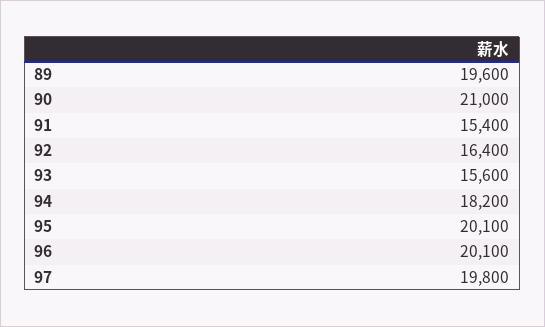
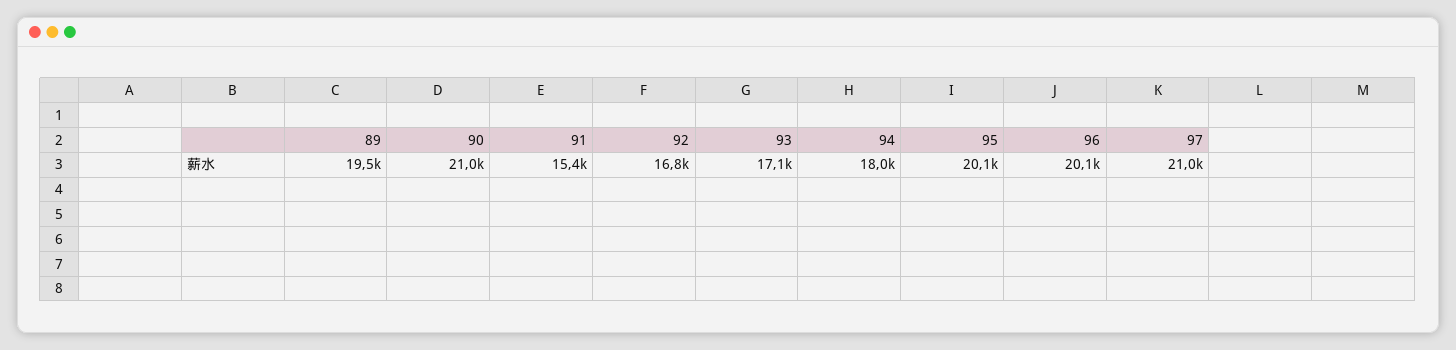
89: 19600 -> 19500
92: 16400 -> 16800
93: 15600 -> 17100
94: 18200 -> 18000
97: 19800 -> 21000

